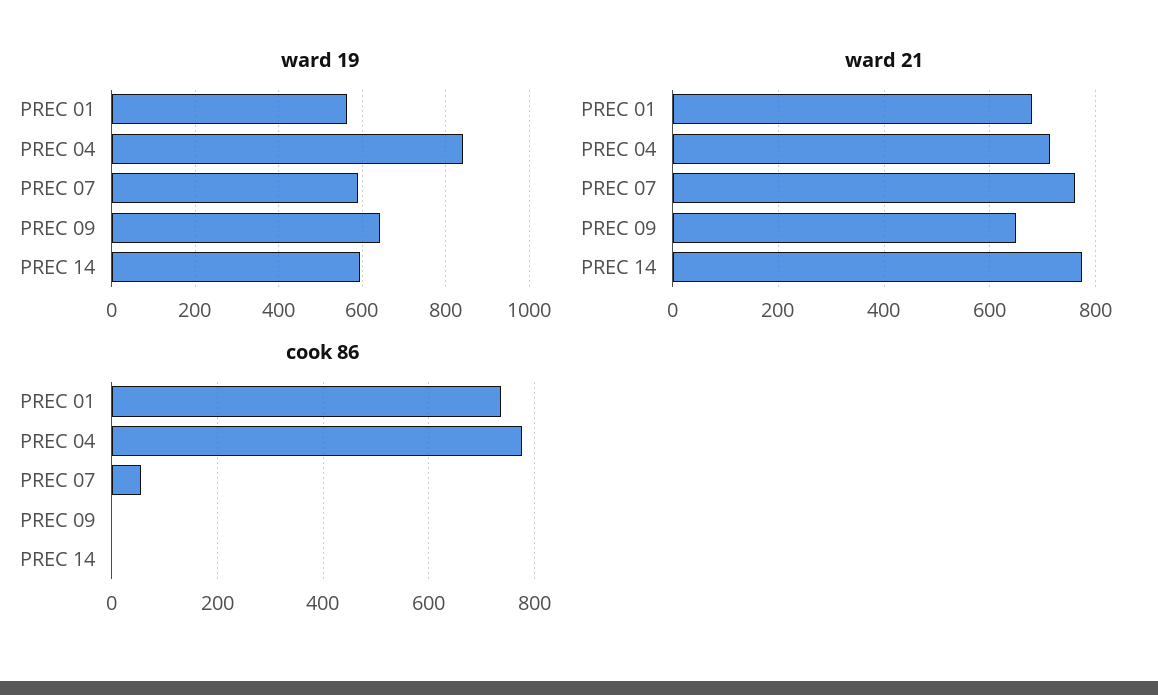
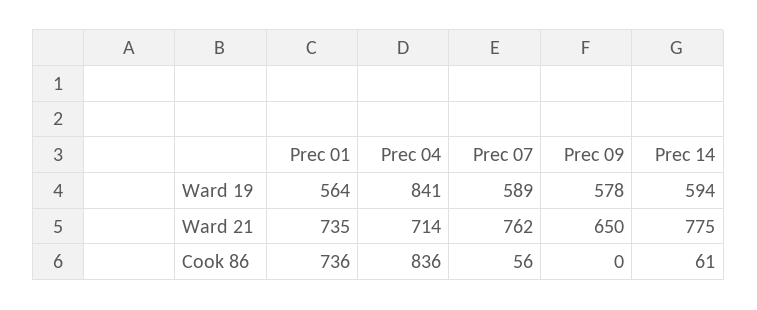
ward 19, PREC 09: 640 -> 578
ward 21, PREC 01: 680 -> 735
cook 86, PREC 04: 780 -> 836
cook 86, PREC 14: 0 -> 61

